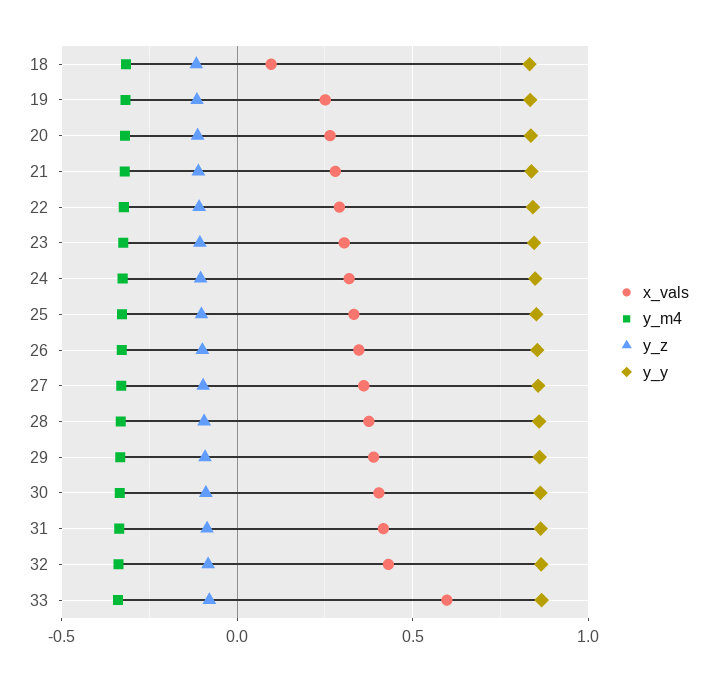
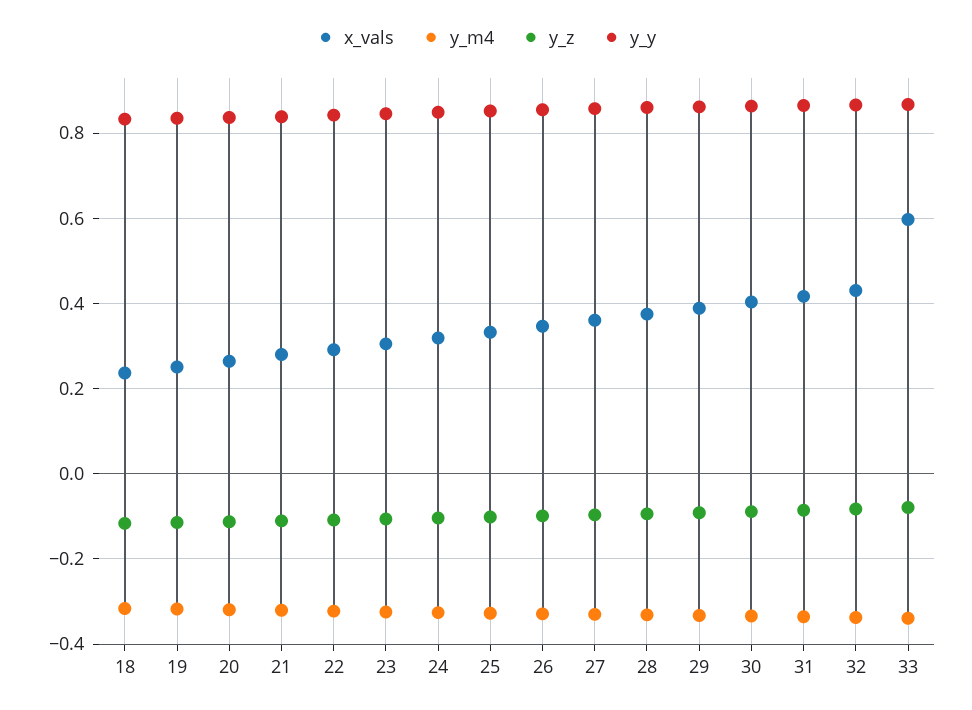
x_vals, 18: 0.1 -> 0.24

